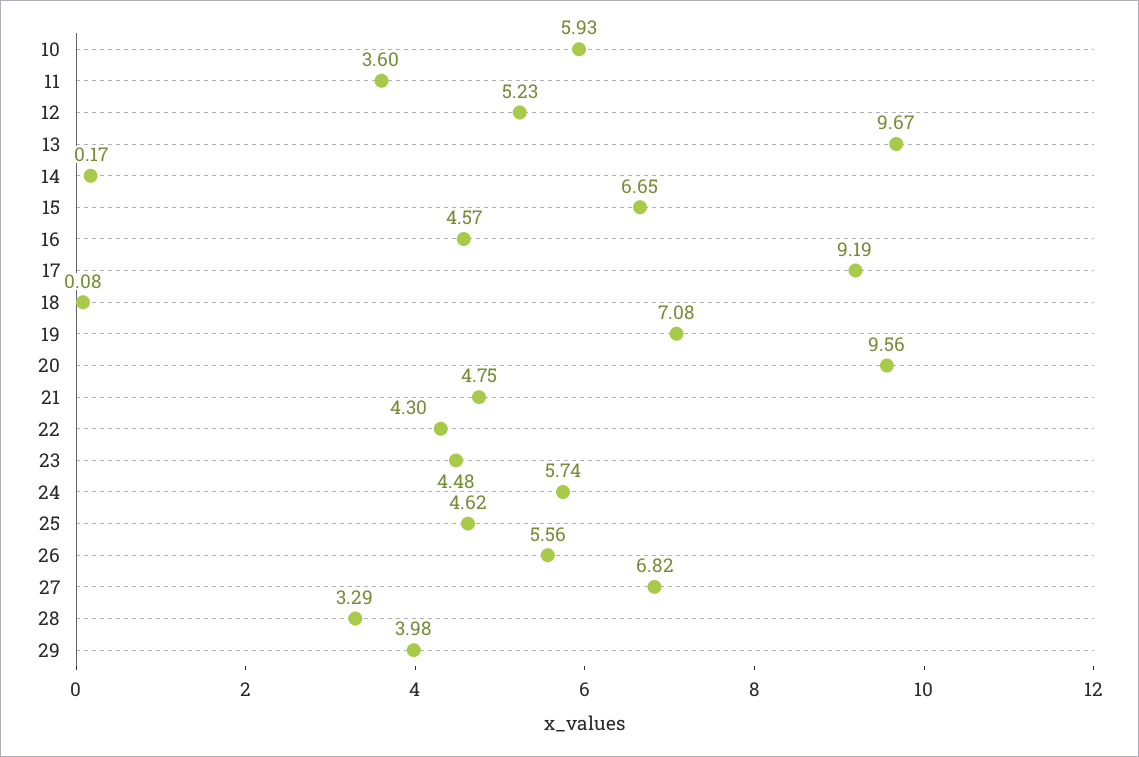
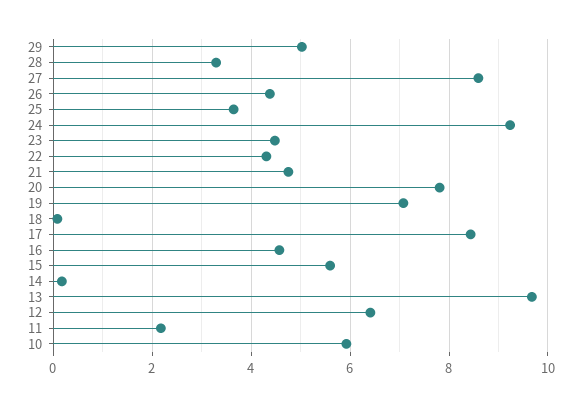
11: 3.6 -> 2.2
12: 5.23 -> 6.4
15: 6.65 -> 5.6
17: 9.19 -> 8.4
20: 9.56 -> 7.8
24: 5.74 -> 9.2
25: 4.62 -> 3.6
26: 5.56 -> 4.4
27: 6.82 -> 8.6
29: 3.98 -> 5

